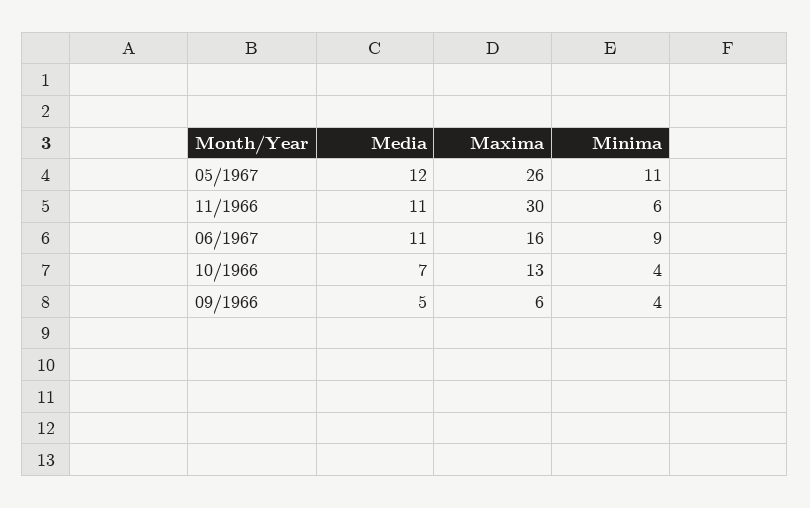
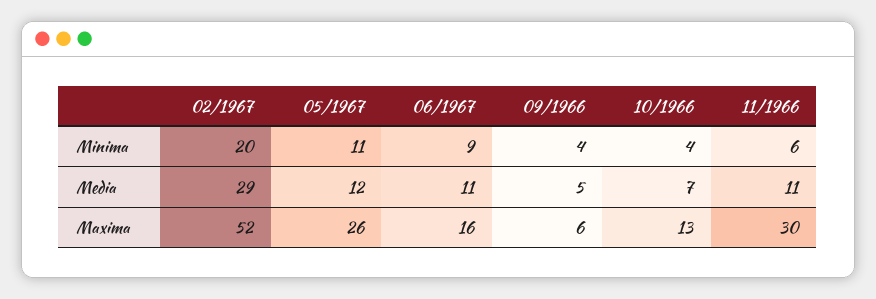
Minima, 02/1967: none -> 20
Media, 02/1967: none -> 29
Maxima, 02/1967: none -> 52

